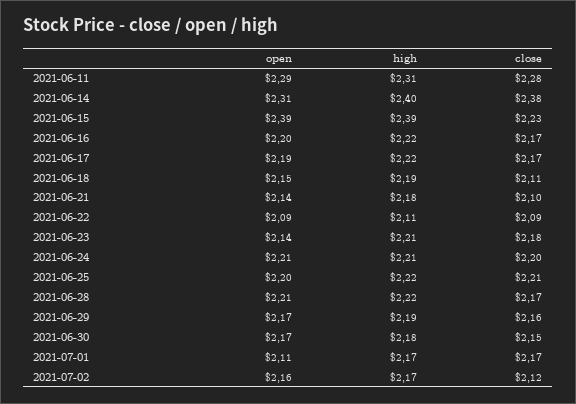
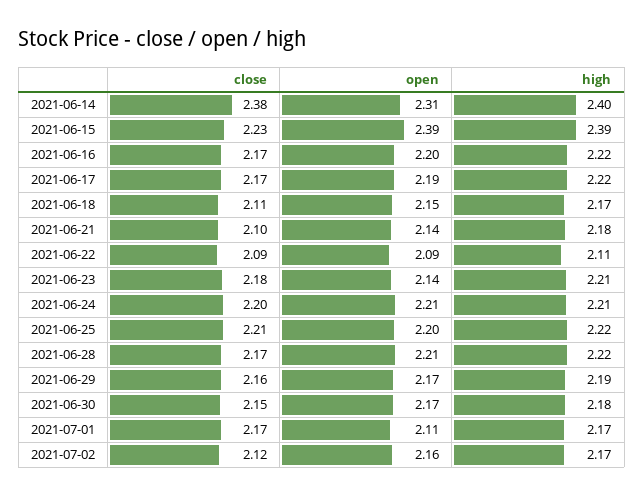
open, 2021-06-11: 2.29 -> none
high, 2021-06-11: 2.31 -> none
close, 2021-06-11: 2.28 -> none
high, 2021-06-18: 2.19 -> 2.17

